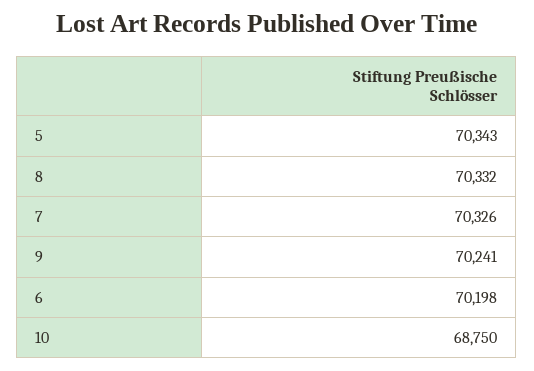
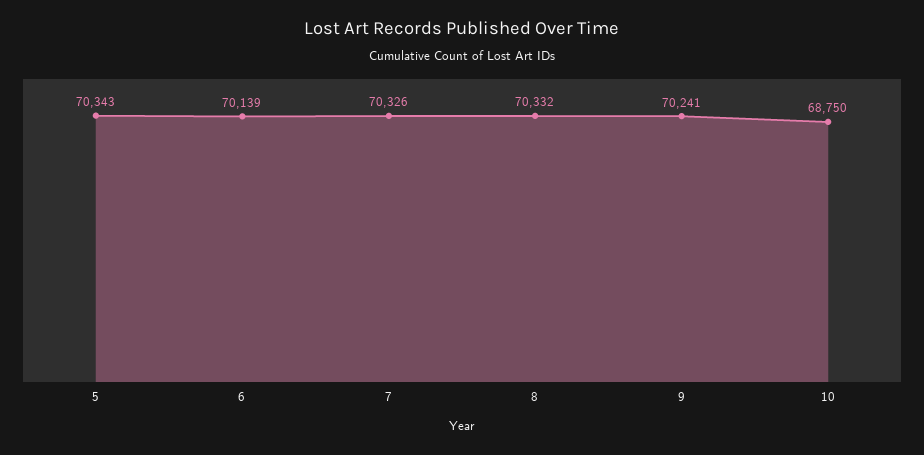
6: 70198 -> 70139

